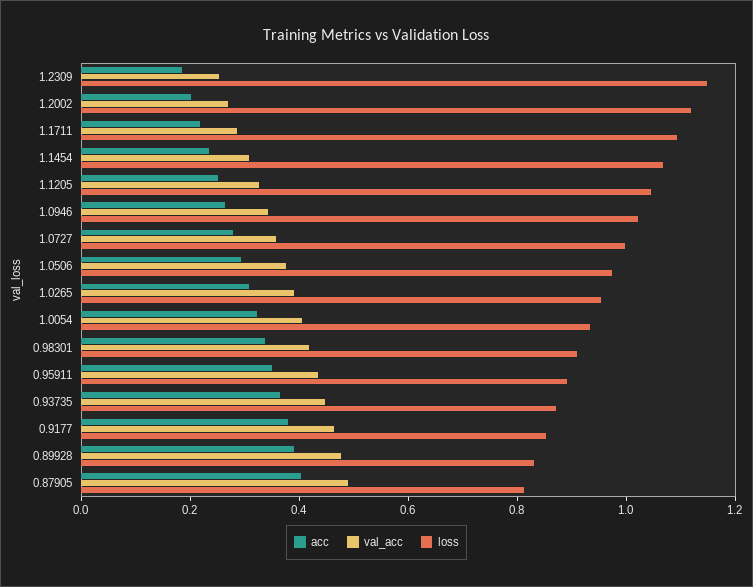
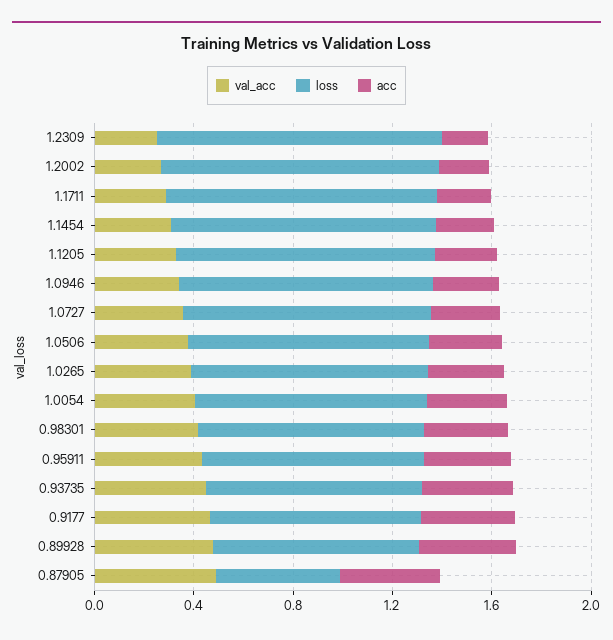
loss, 0.87905: 0.8 -> 0.5

